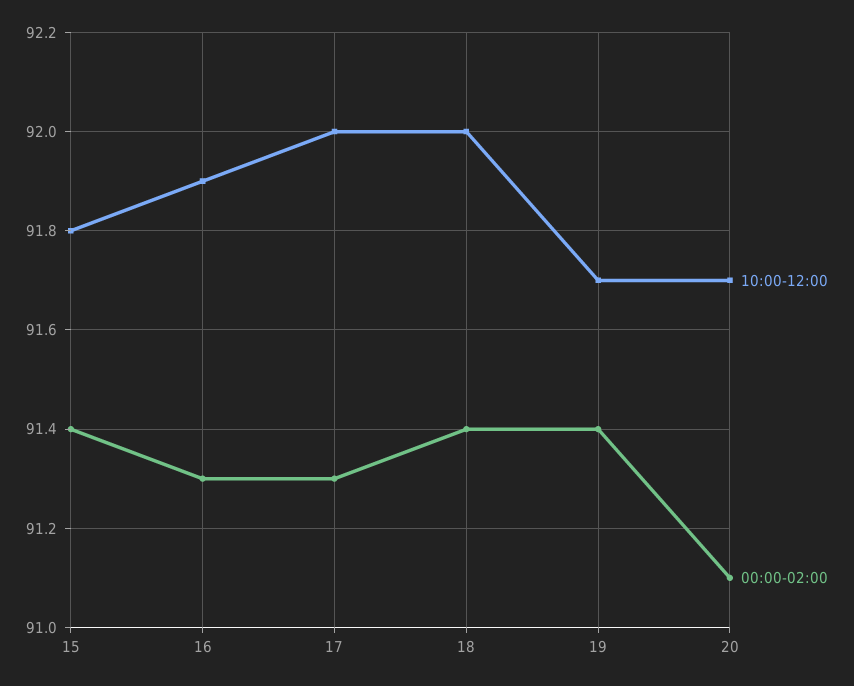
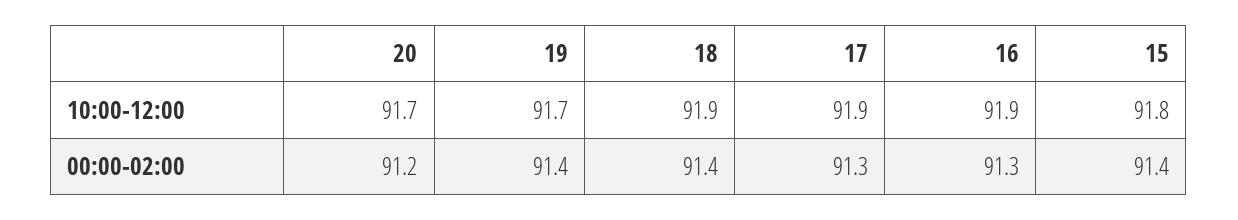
10:00-12:00, 17: 92 -> 91.9
10:00-12:00, 18: 92 -> 91.9
00:00-02:00, 20: 91.1 -> 91.2

